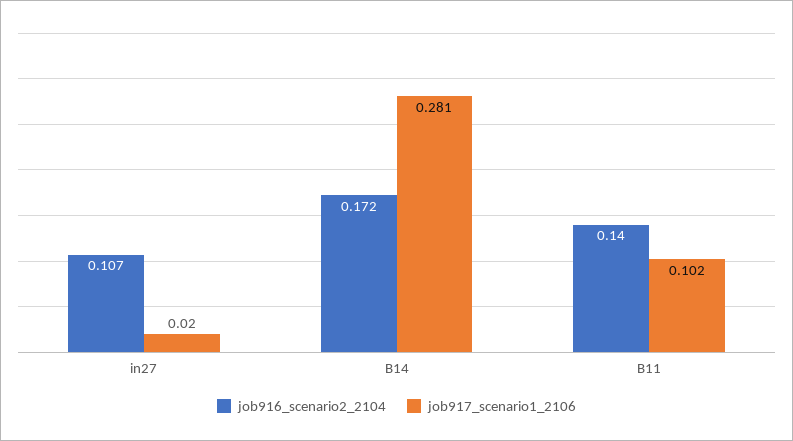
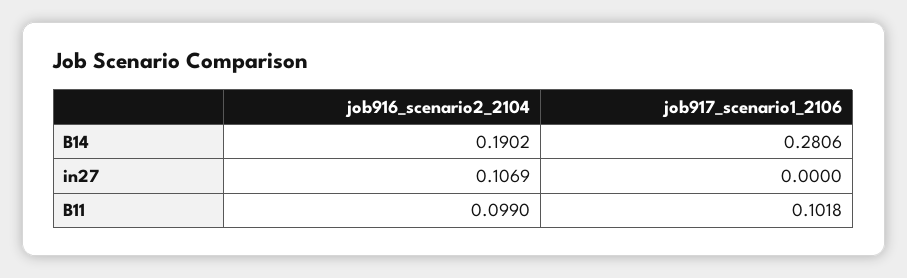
job917_scenario1_2106, in27: 0.02 -> 0
job916_scenario2_2104, B14: 0.172 -> 0.1902
job916_scenario2_2104, B11: 0.14 -> 0.099

